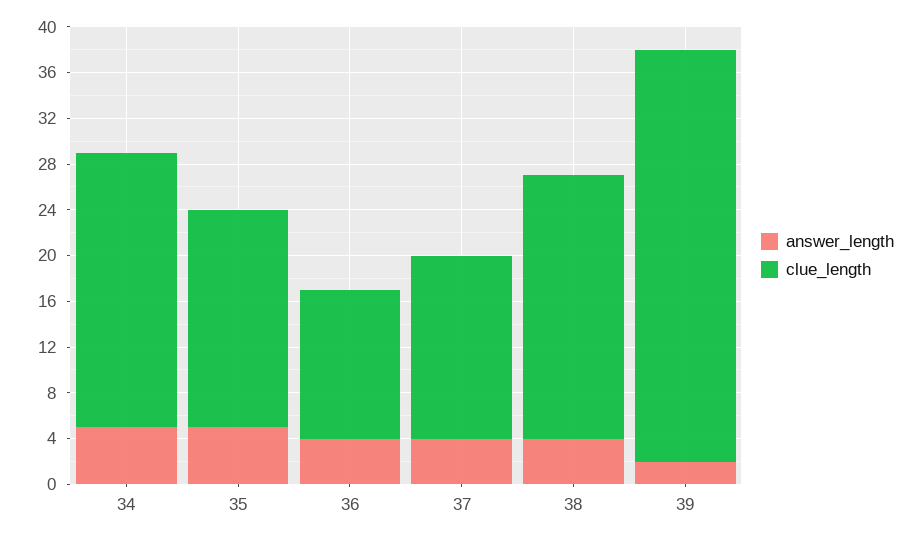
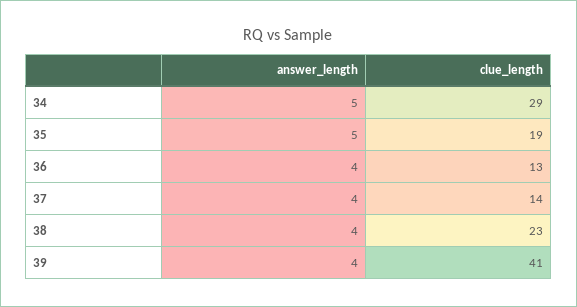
clue_length, 34: 24 -> 29
clue_length, 37: 16 -> 14
answer_length, 39: 2 -> 4
clue_length, 39: 36 -> 41

